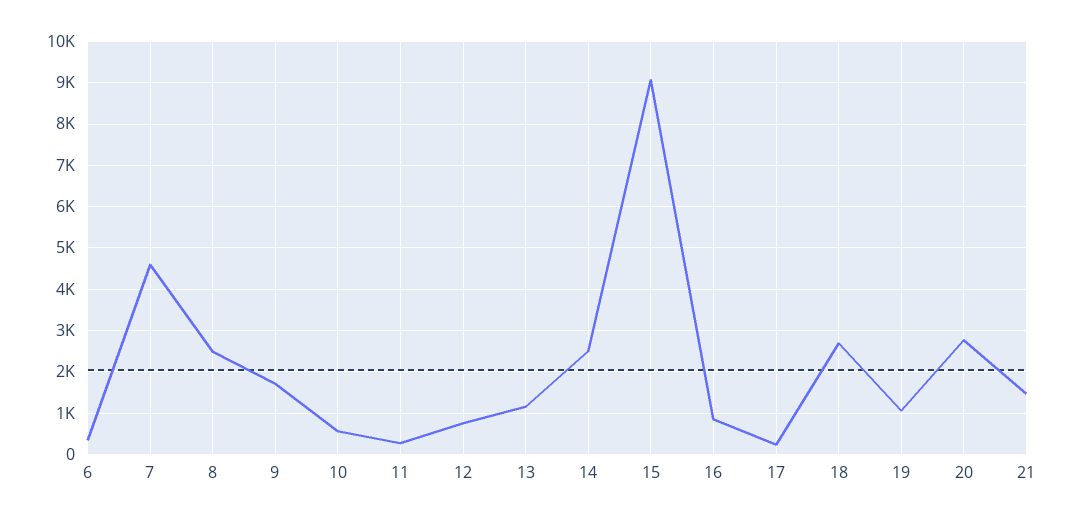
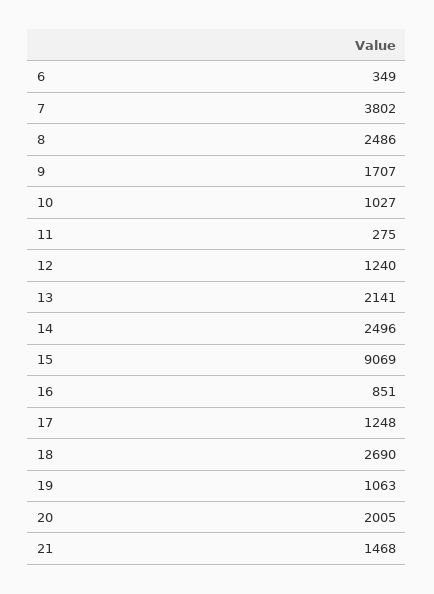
7: 4600 -> 3802
10: 600 -> 1027
12: 800 -> 1240
13: 1200 -> 2141
17: 200 -> 1248
20: 2800 -> 2005

